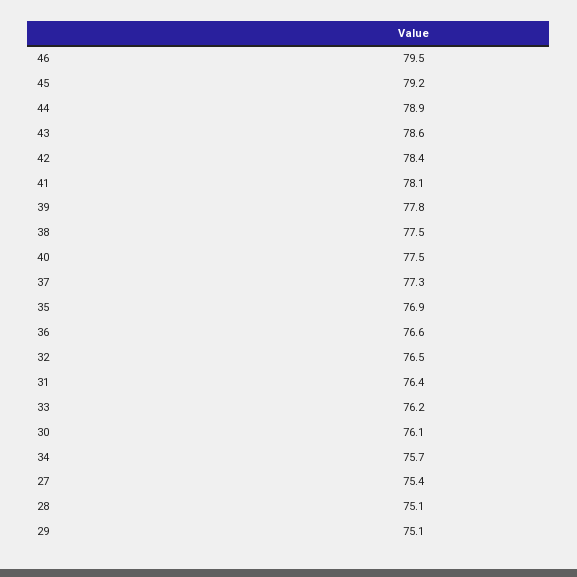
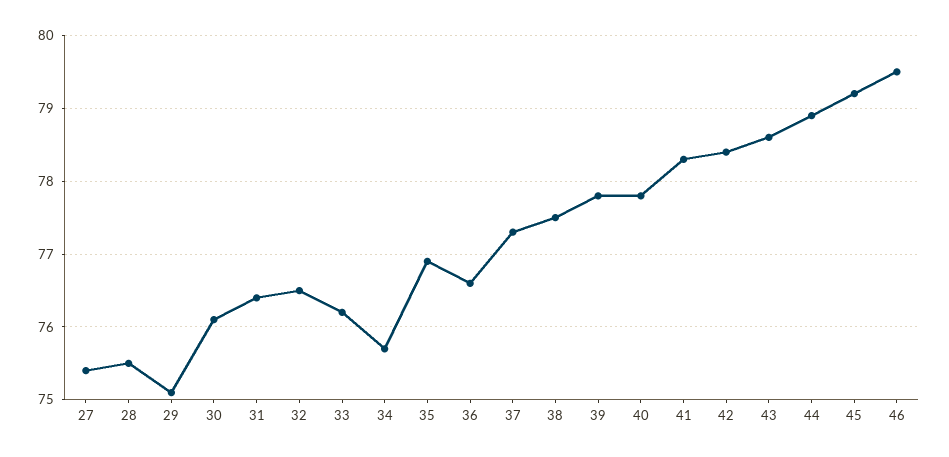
41: 78.1 -> 78.3
40: 77.5 -> 77.8
28: 75.1 -> 75.5

